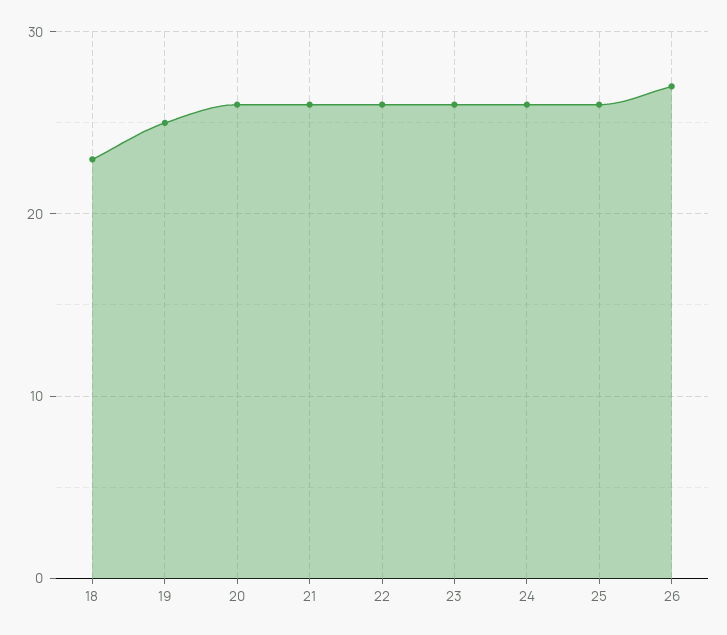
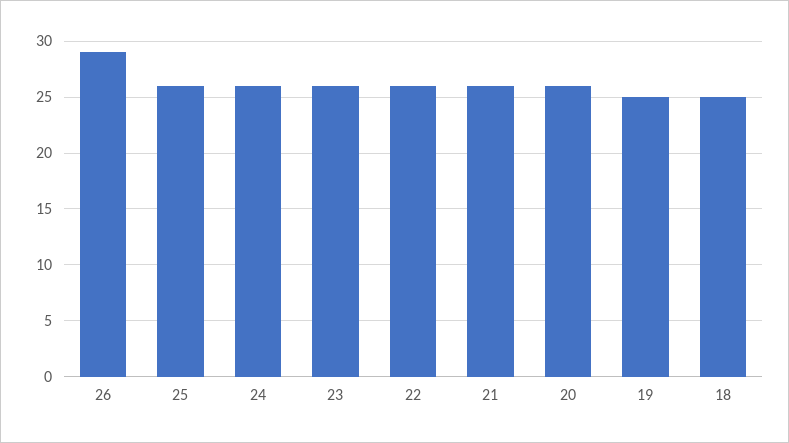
18: 23 -> 25
26: 27 -> 29

